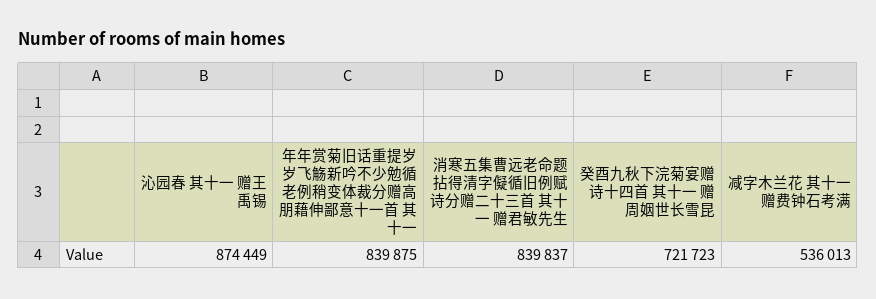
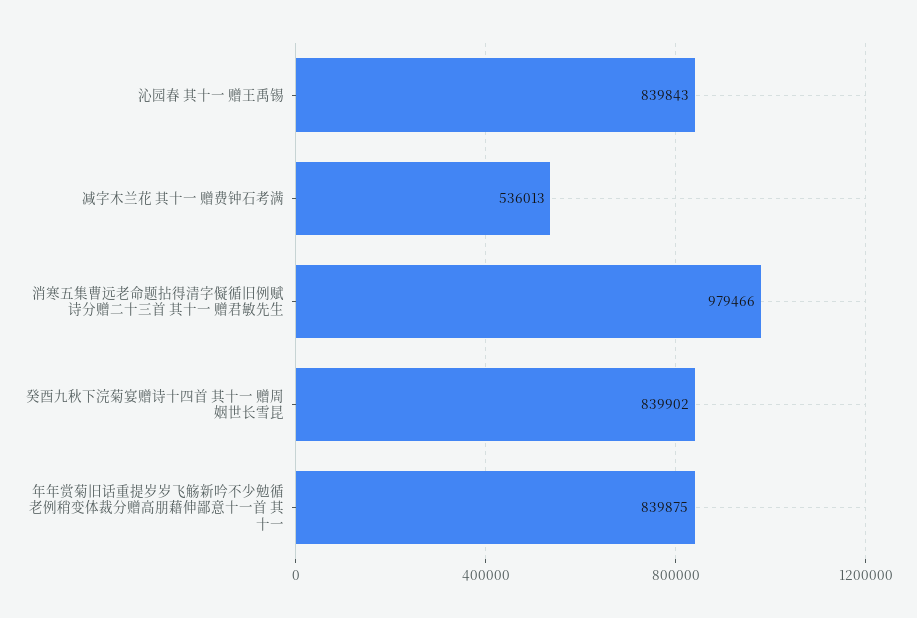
沁园春 其十一 赠王禹锡: 874449 -> 839843
消寒五集曹远老命题拈得清字儗循旧例赋诗分赠二十三首 其十一 赠君敏先生: 839837 -> 979466
癸酉九秋下浣菊宴赠诗十四首 其十一 赠周姻世长雪昆: 721723 -> 839902

